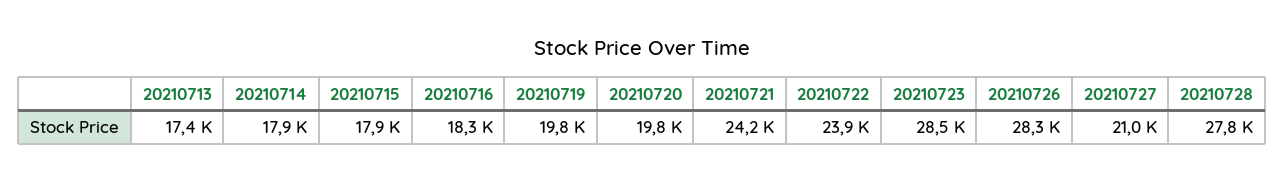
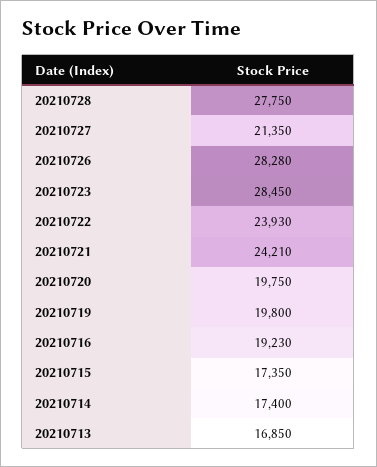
20210713: 17400 -> 16850
20210714: 17900 -> 17400
20210715: 17900 -> 17350
20210716: 18300 -> 19230
20210727: 21000 -> 21350

